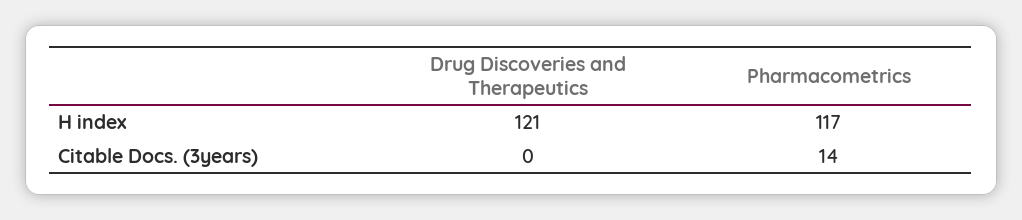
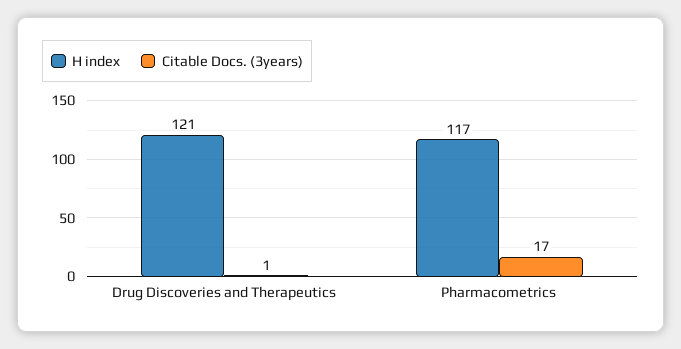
Citable Docs. (3years), Drug Discoveries and Therapeutics: 0 -> 1
Citable Docs. (3years), Pharmacometrics: 14 -> 17

